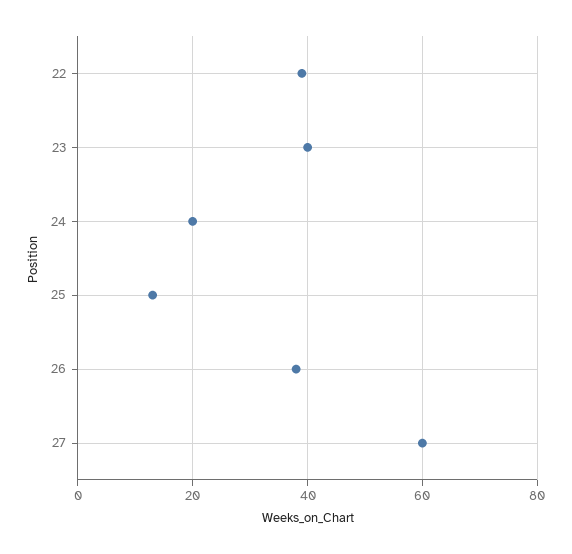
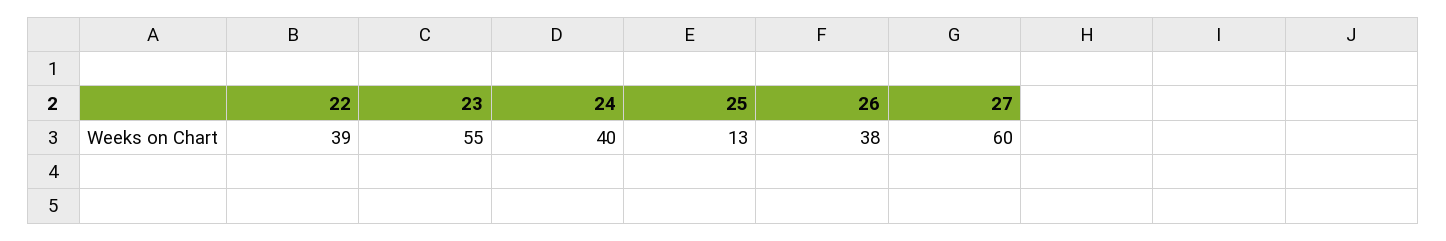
23: 40 -> 55
24: 20 -> 40

